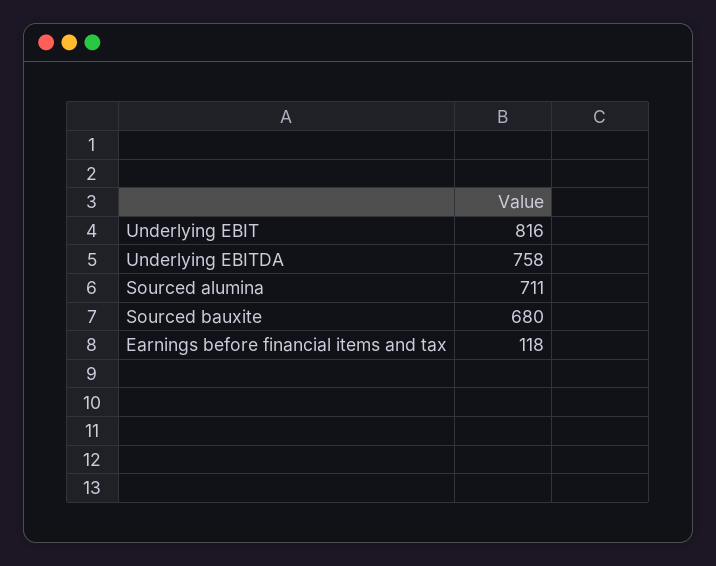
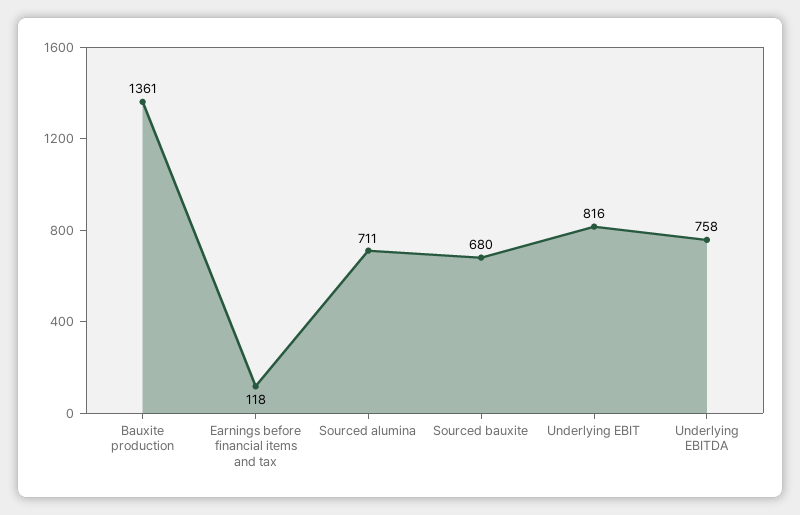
Bauxite production: none -> 1361

